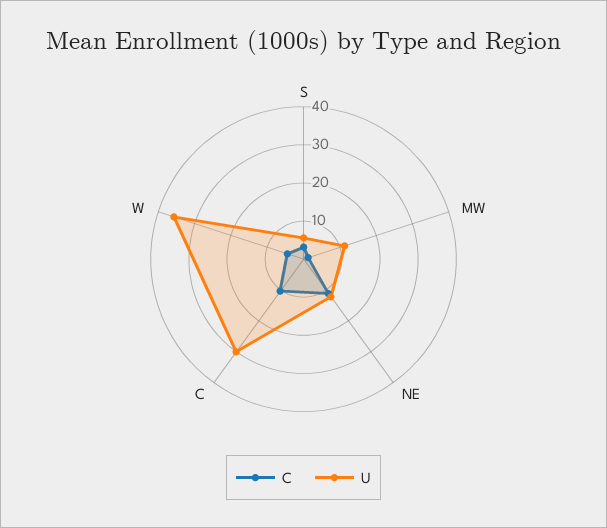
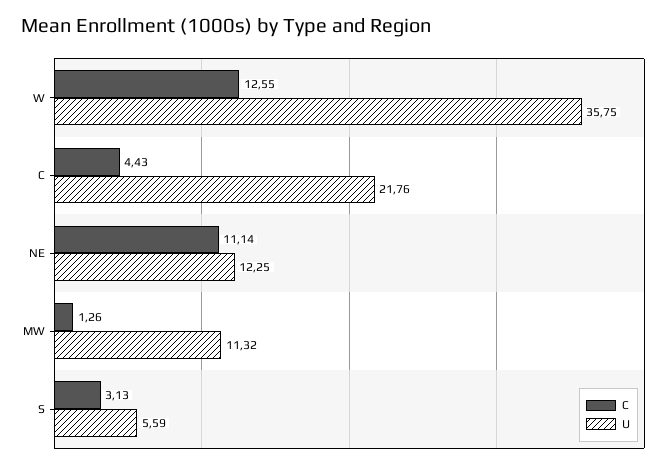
C, C: 10 -> 4.43
U, C: 30 -> 21.76
C, W: 5 -> 12.55

